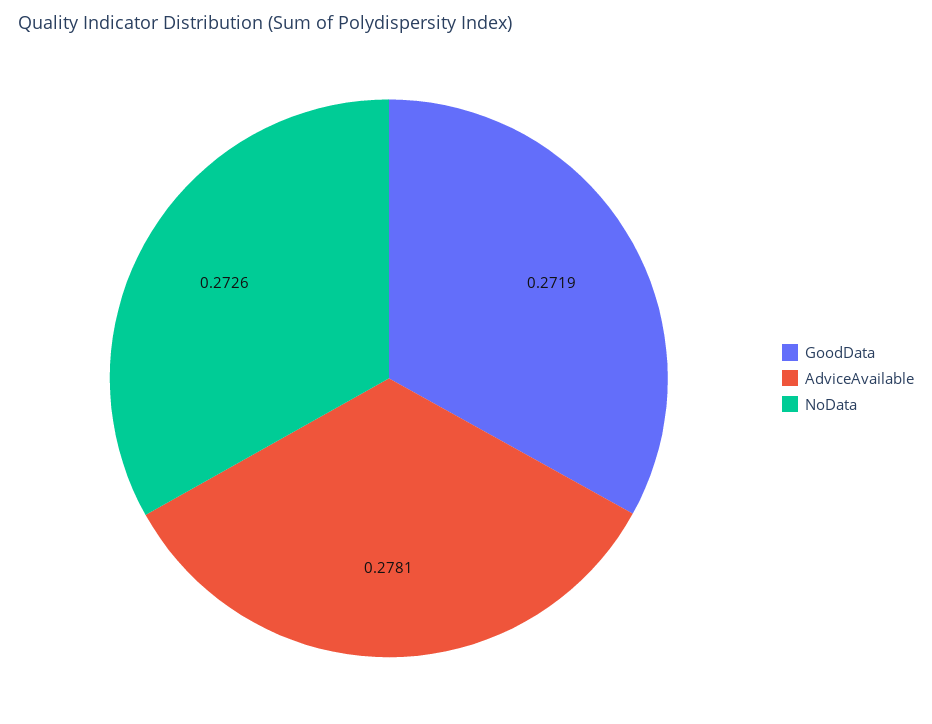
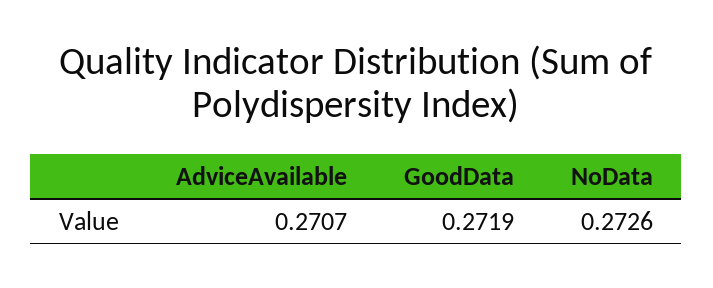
AdviceAvailable: 0.2781 -> 0.2707

